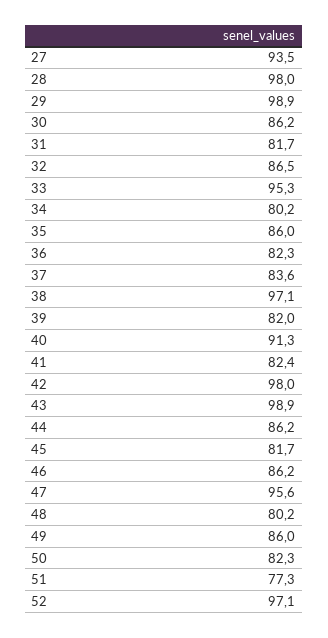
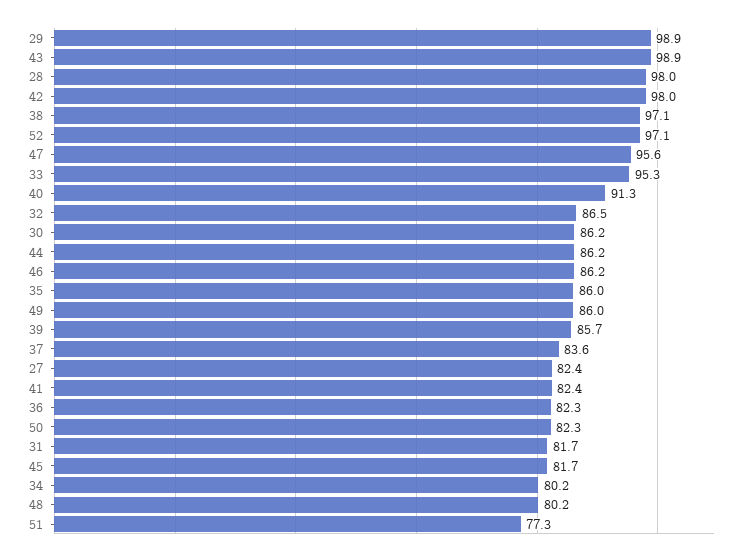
27: 93.5 -> 82.4
39: 82 -> 85.7

